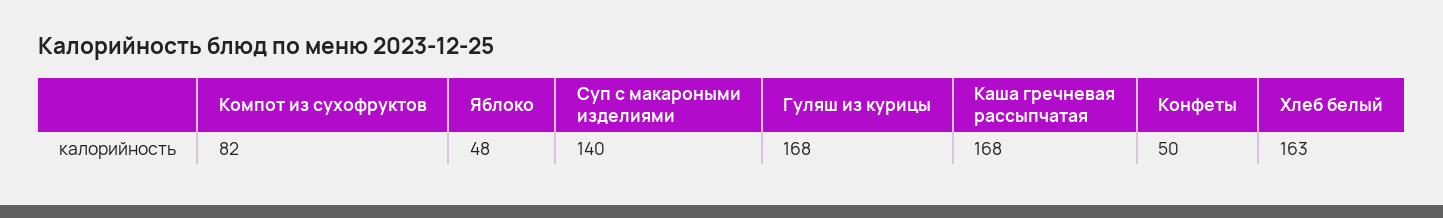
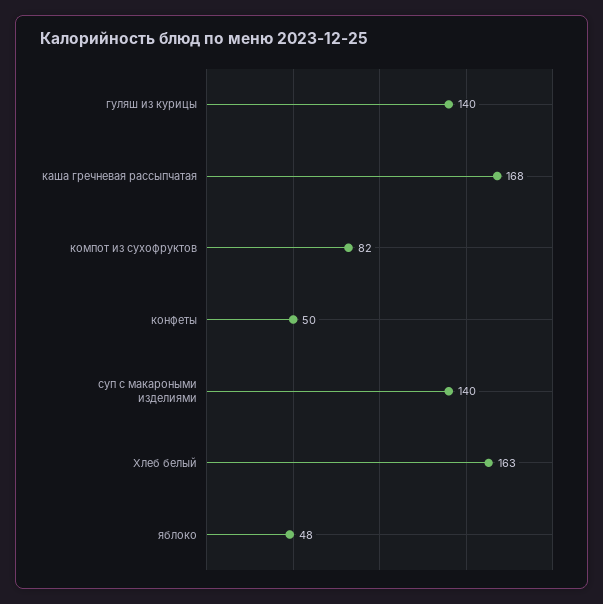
Гуляш из курицы: 168 -> 140

